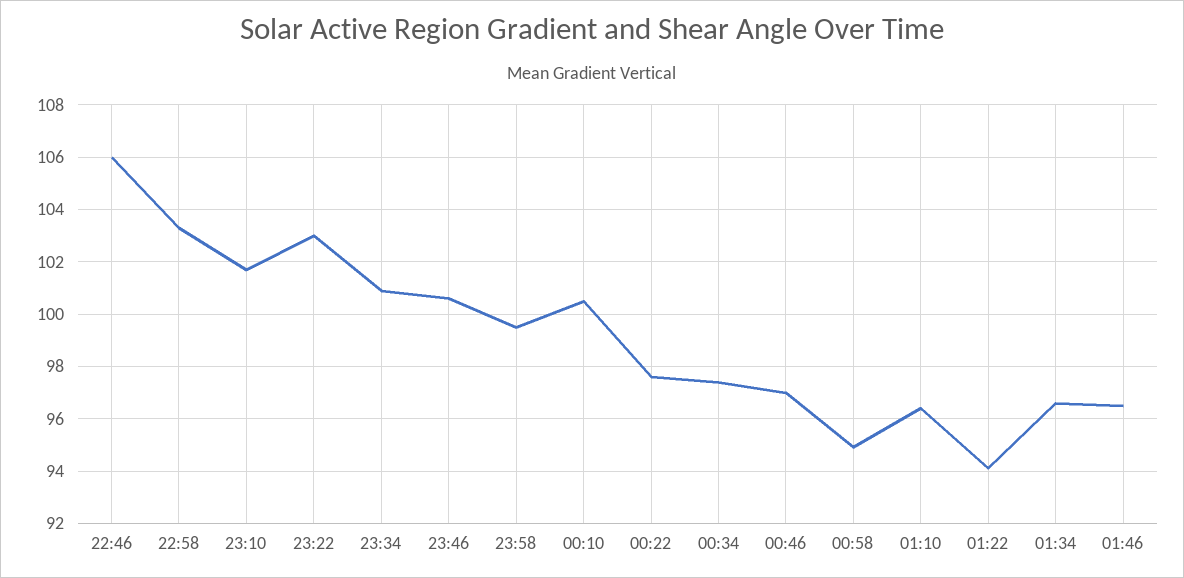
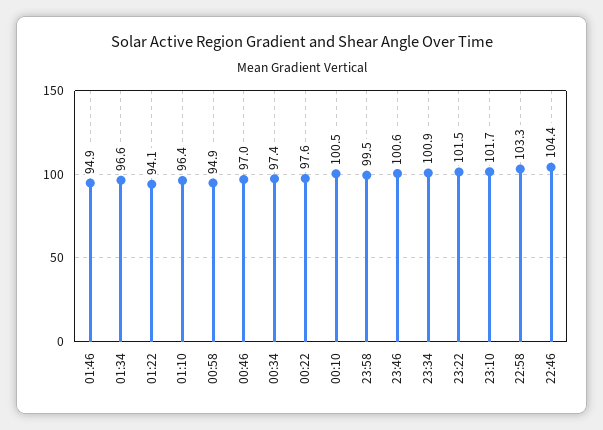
22:46: 106 -> 104.4
23:22: 103 -> 101.5
01:46: 96.5 -> 94.9

